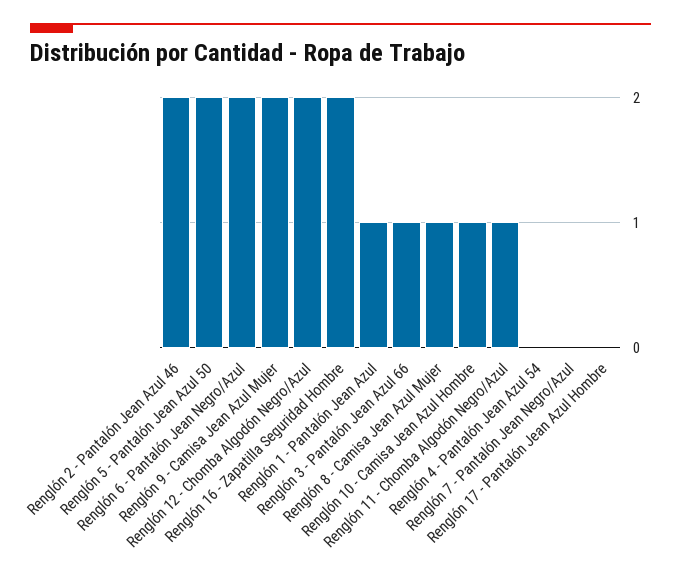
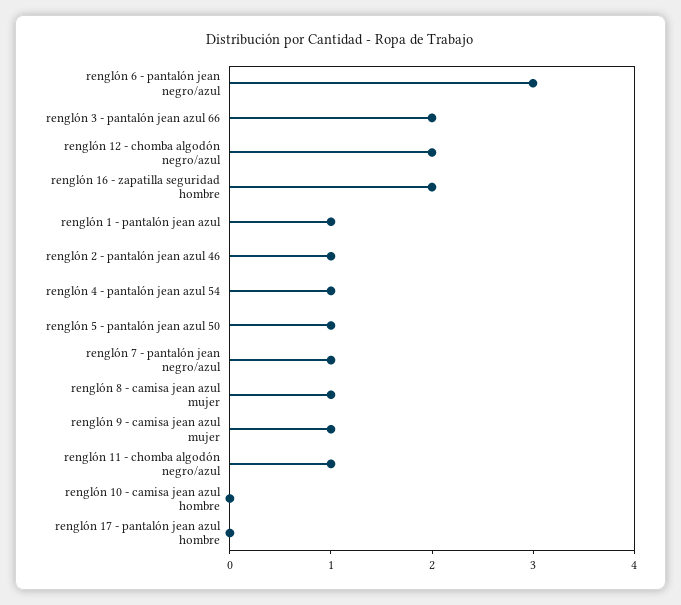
Renglón 2 - Pantalón Jean Azul 46: 2 -> 1
Renglón 5 - Pantalón Jean Azul 50: 2 -> 1
Renglón 6 - Pantalón Jean Negro/Azul: 2 -> 3
Renglón 9 - Camisa Jean Azul Mujer: 2 -> 1
Renglón 3 - Pantalón Jean Azul 66: 1 -> 2
Renglón 10 - Camisa Jean Azul Hombre: 1 -> 0
Renglón 4 - Pantalón Jean Azul 54: 0 -> 1
Renglón 7 - Pantalón Jean Negro/Azul: 0 -> 1

